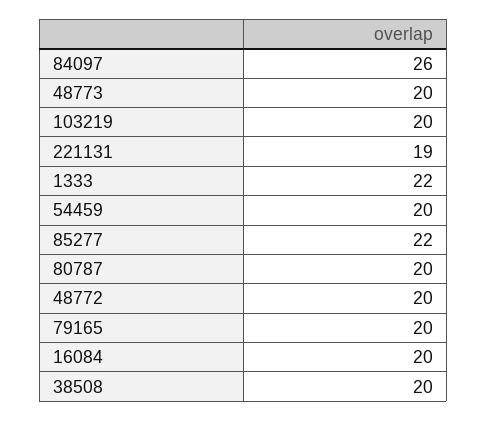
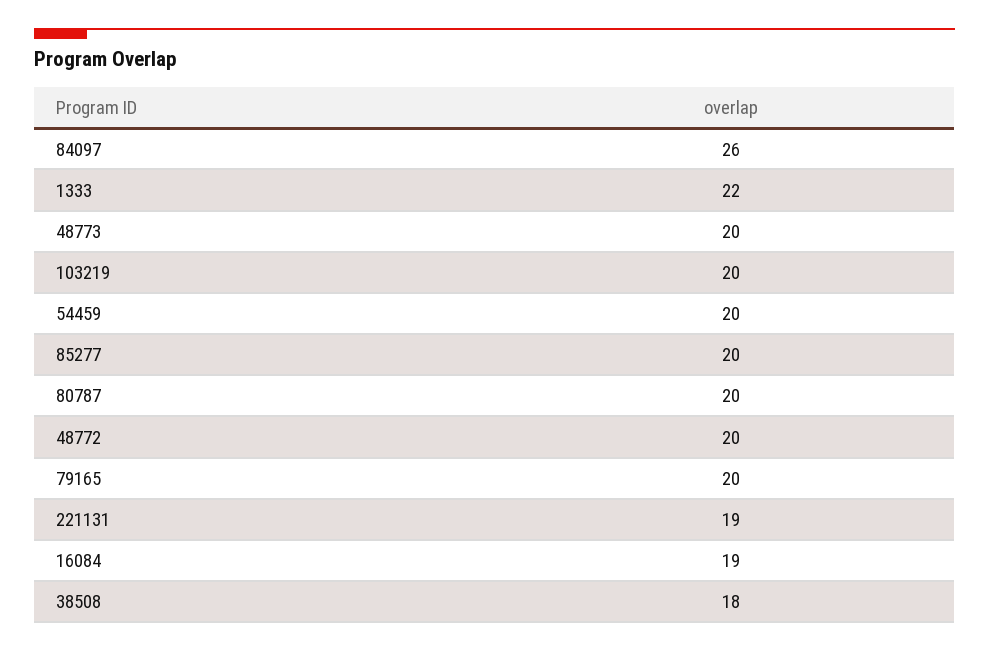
85277: 22 -> 20
16084: 20 -> 19
38508: 20 -> 18

